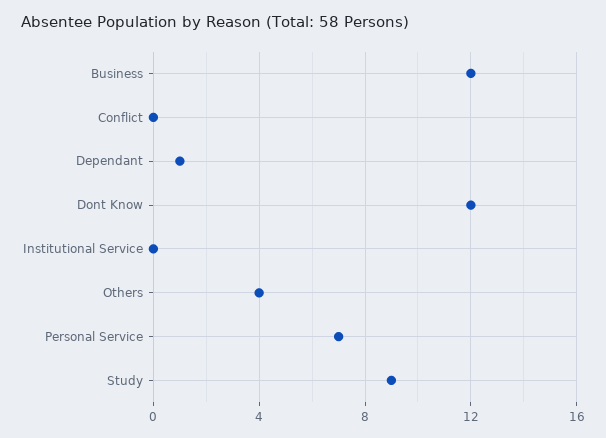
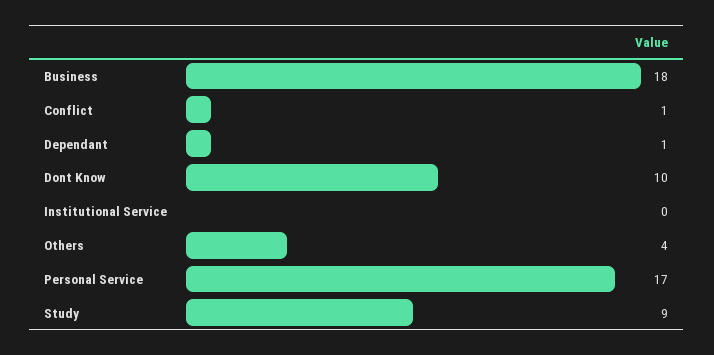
Business: 12 -> 18
Conflict: 0 -> 1
Dont Know: 12 -> 10
Personal Service: 7 -> 17

